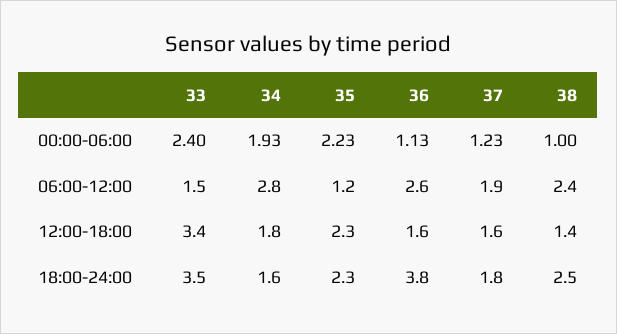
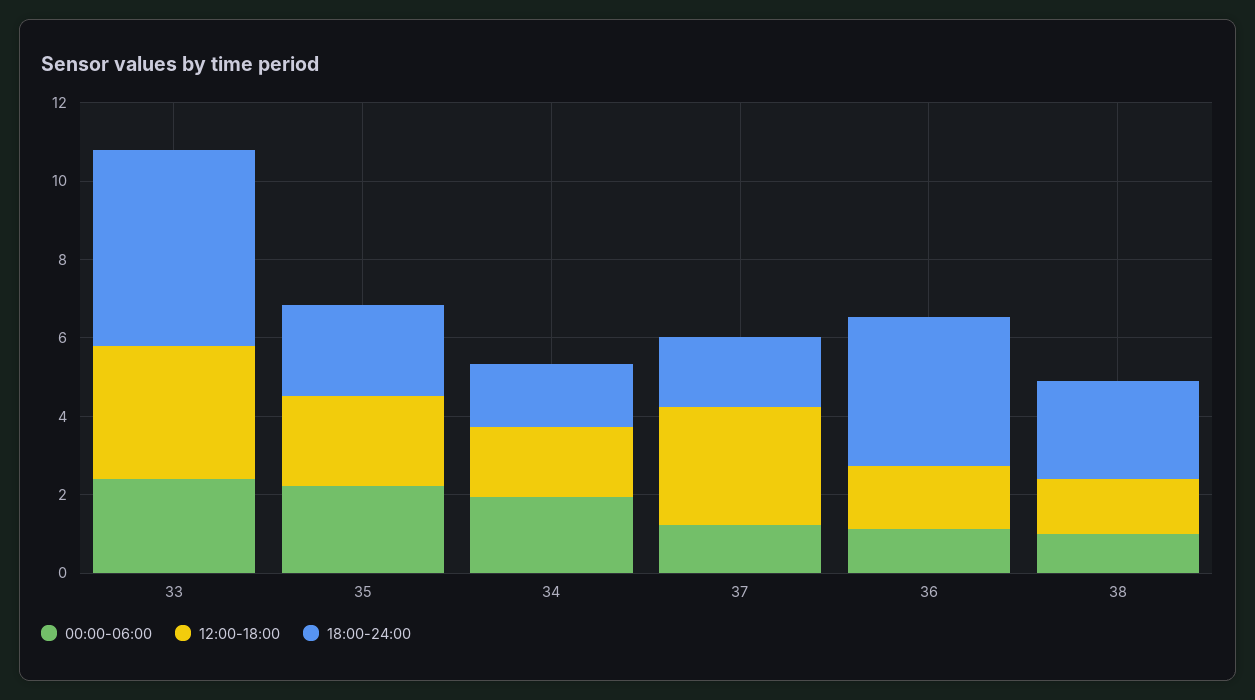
06:00-12:00, 33: 1.5 -> none
06:00-12:00, 34: 2.8 -> none
06:00-12:00, 35: 1.2 -> none
06:00-12:00, 36: 2.6 -> none
06:00-12:00, 37: 1.9 -> none
06:00-12:00, 38: 2.4 -> none
12:00-18:00, 37: 1.6 -> 3
18:00-24:00, 33: 3.5 -> 5

